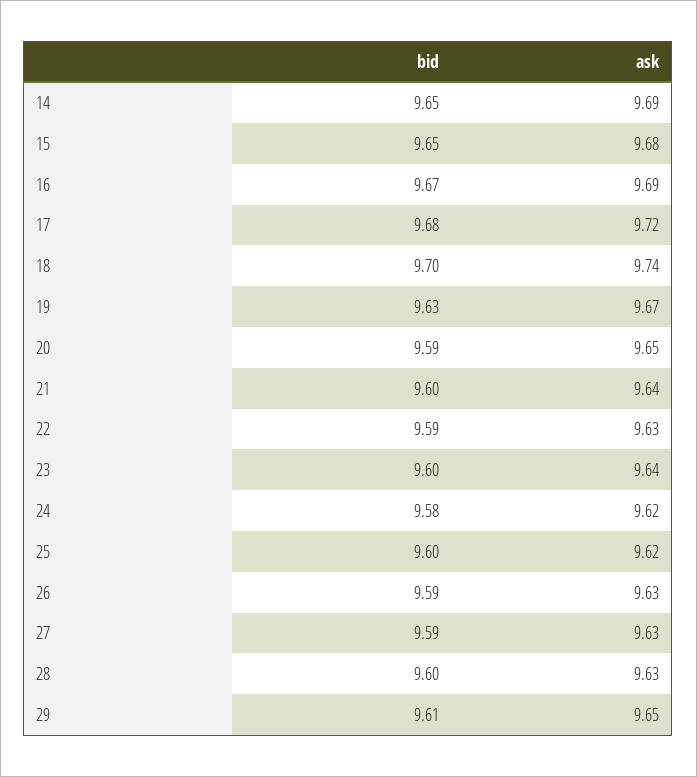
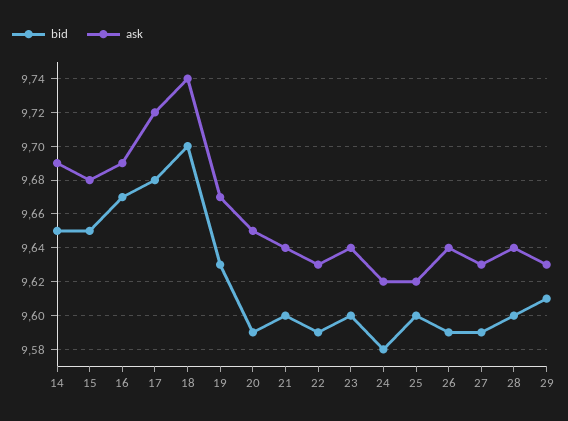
ask, 26: 9.63 -> 9.64
ask, 28: 9.63 -> 9.64
ask, 29: 9.65 -> 9.63

